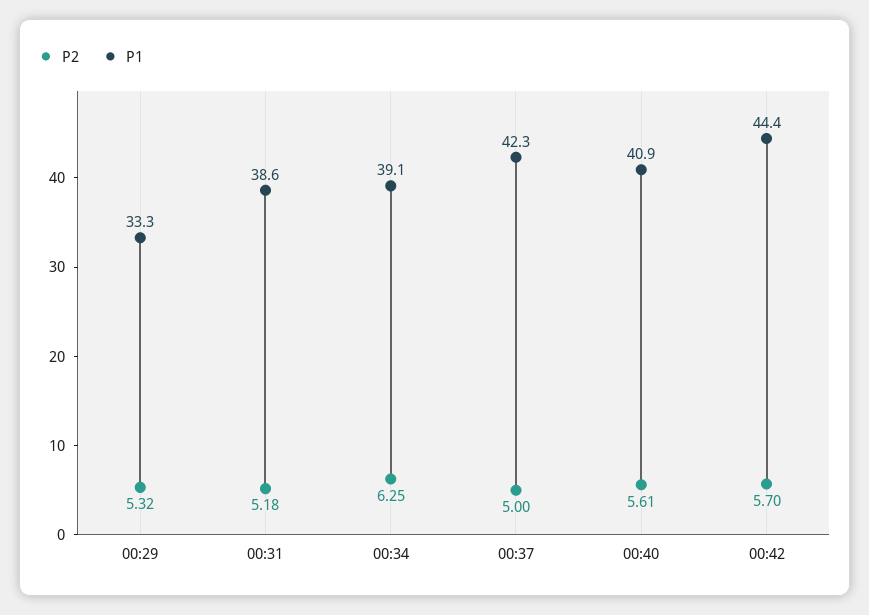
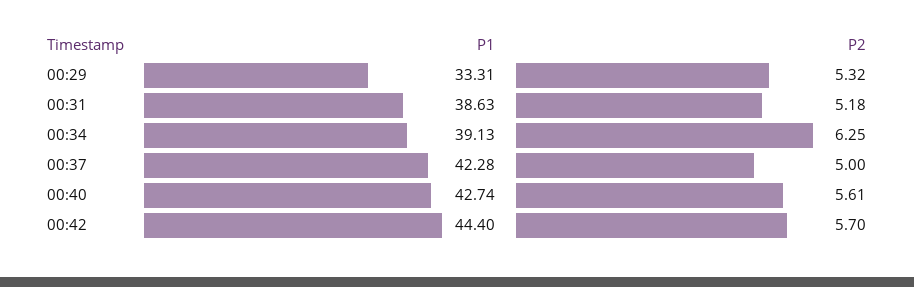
P1, 00:40: 40.9 -> 42.74

